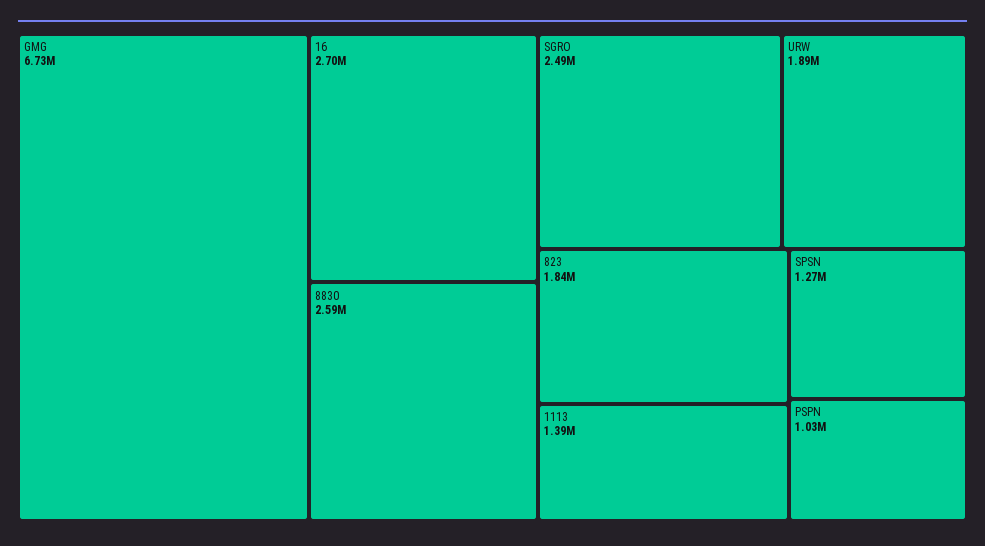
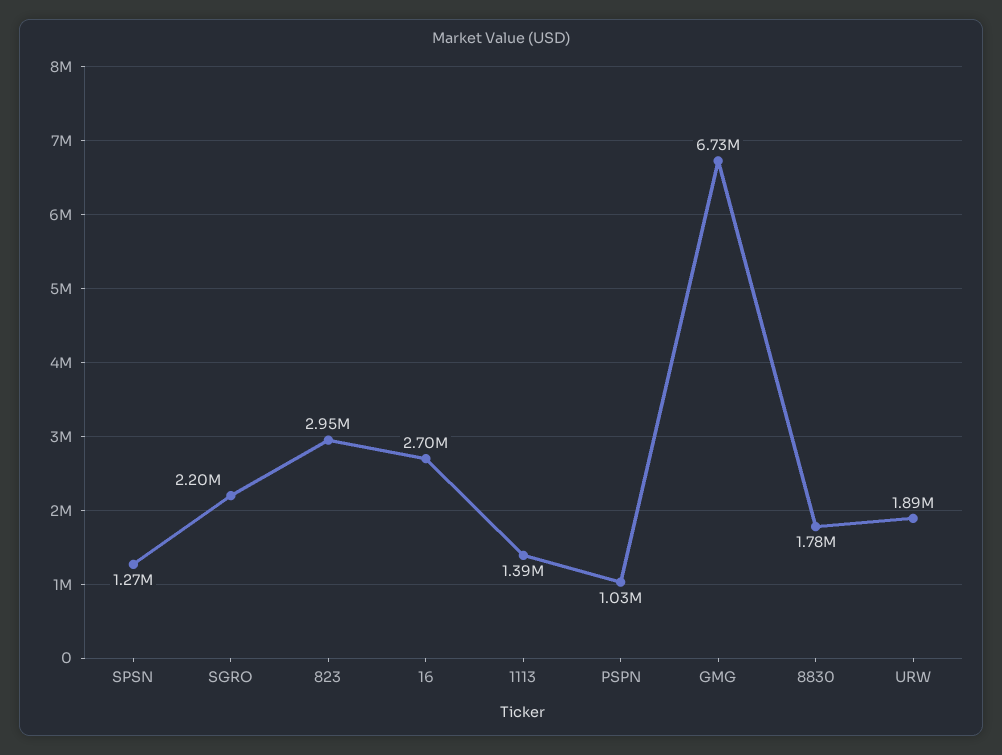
8830: 2590000 -> 1780000
SGRO: 2490000 -> 2200000
823: 1840000 -> 2950000

